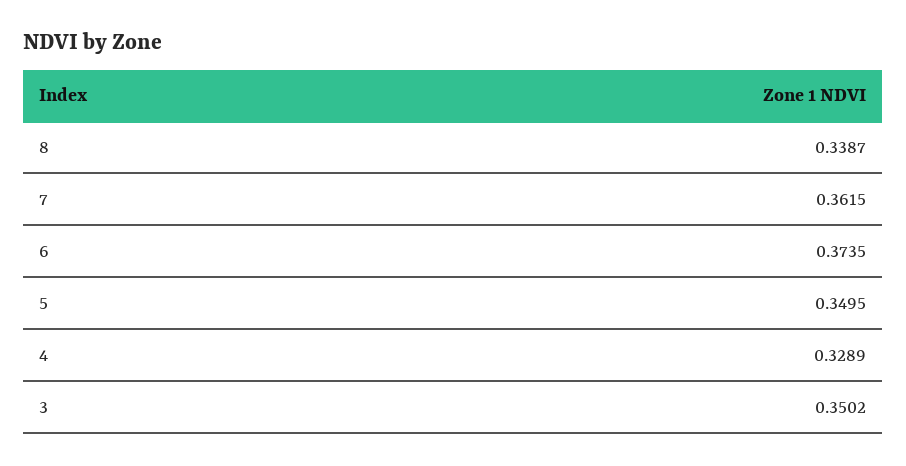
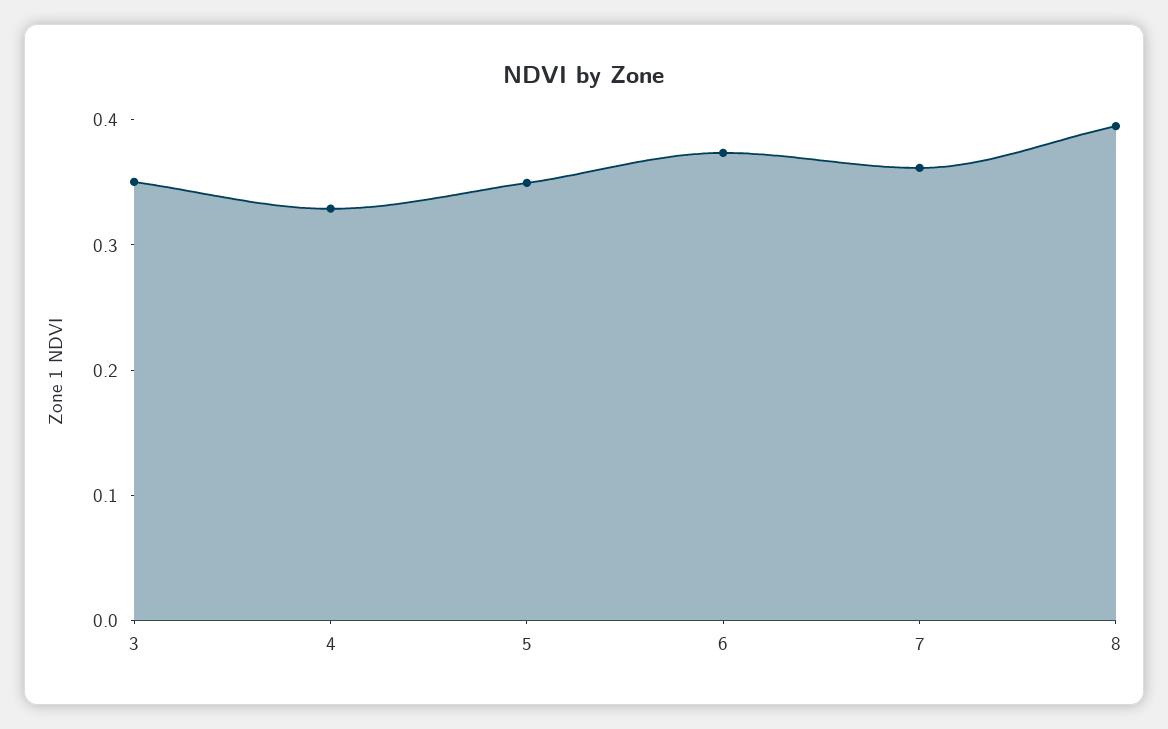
8: 0.3387 -> 0.4

